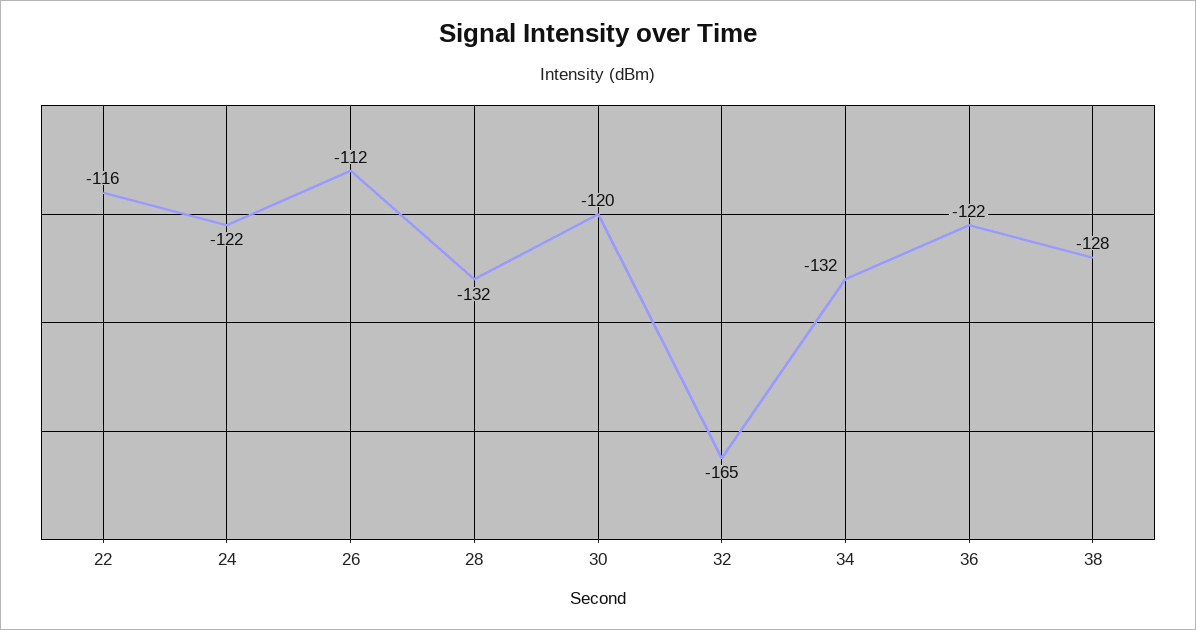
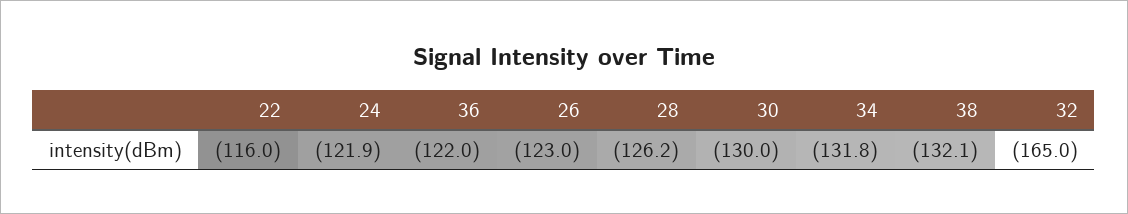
26: -112 -> -123
28: -132 -> -126.2
30: -120 -> -130
38: -128 -> -132.1

